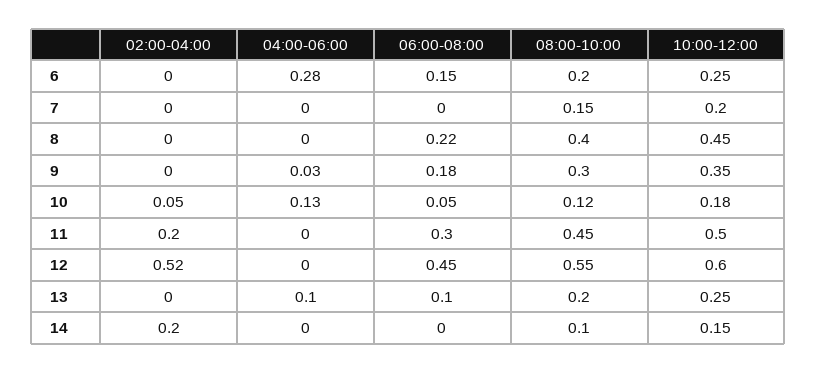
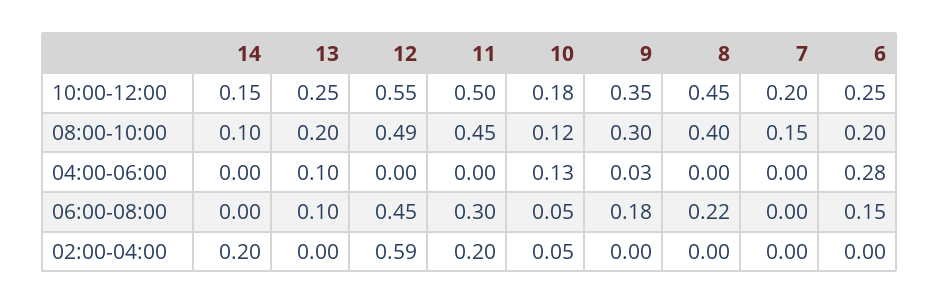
02:00-04:00, 12: 0.52 -> 0.59
08:00-10:00, 12: 0.55 -> 0.49
10:00-12:00, 12: 0.6 -> 0.55

